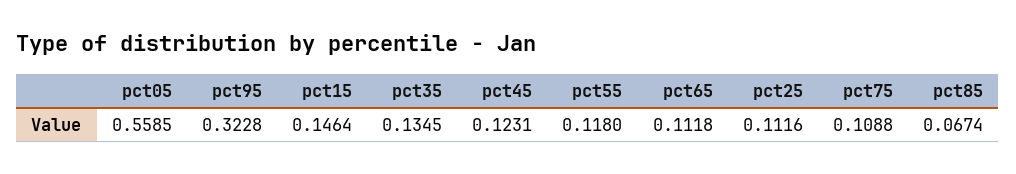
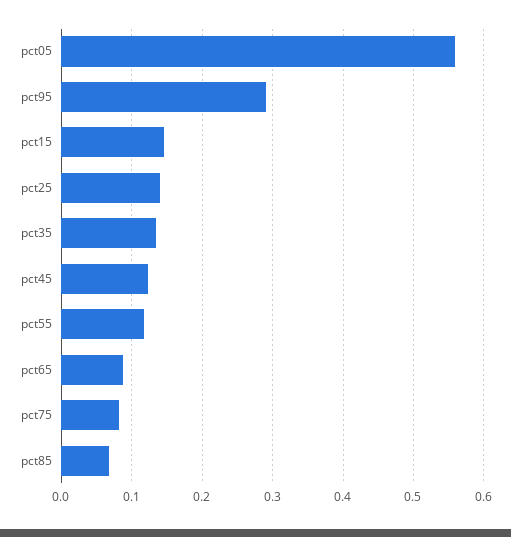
pct95: 0.3228 -> 0.29
pct65: 0.1118 -> 0.09
pct25: 0.1116 -> 0.14
pct75: 0.1088 -> 0.08

